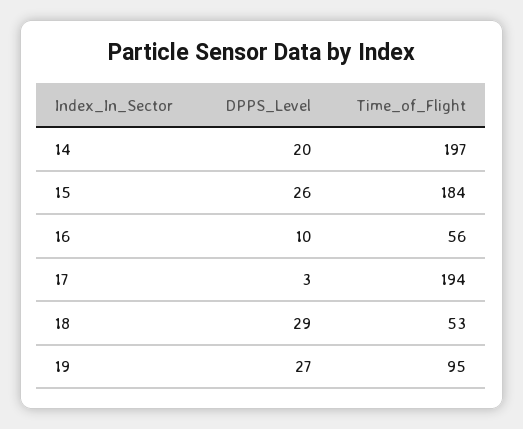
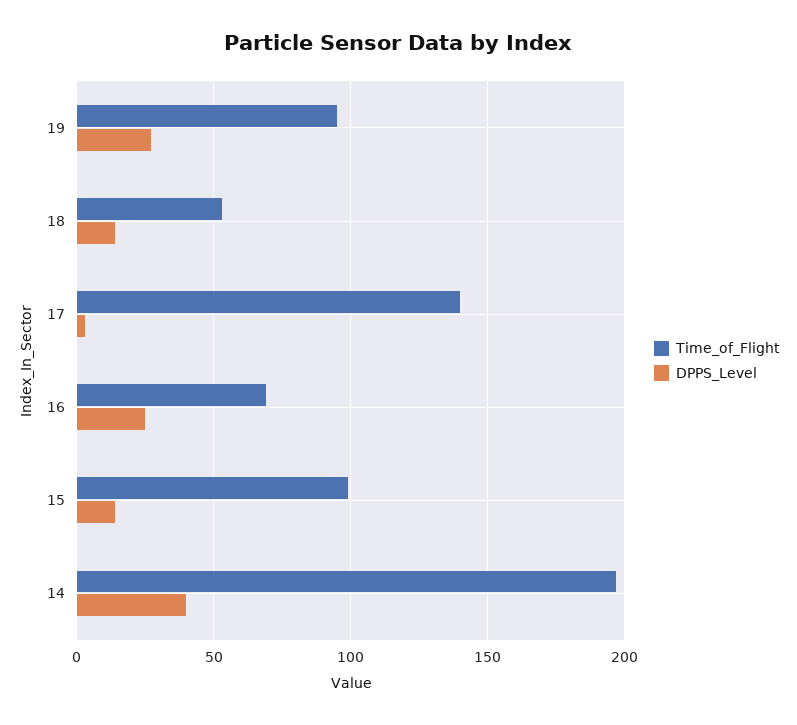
DPPS_Level, 14: 20 -> 40
DPPS_Level, 15: 26 -> 15
Time_of_Flight, 15: 184 -> 100
DPPS_Level, 16: 10 -> 25
Time_of_Flight, 16: 56 -> 70
Time_of_Flight, 17: 194 -> 140
DPPS_Level, 18: 29 -> 15

